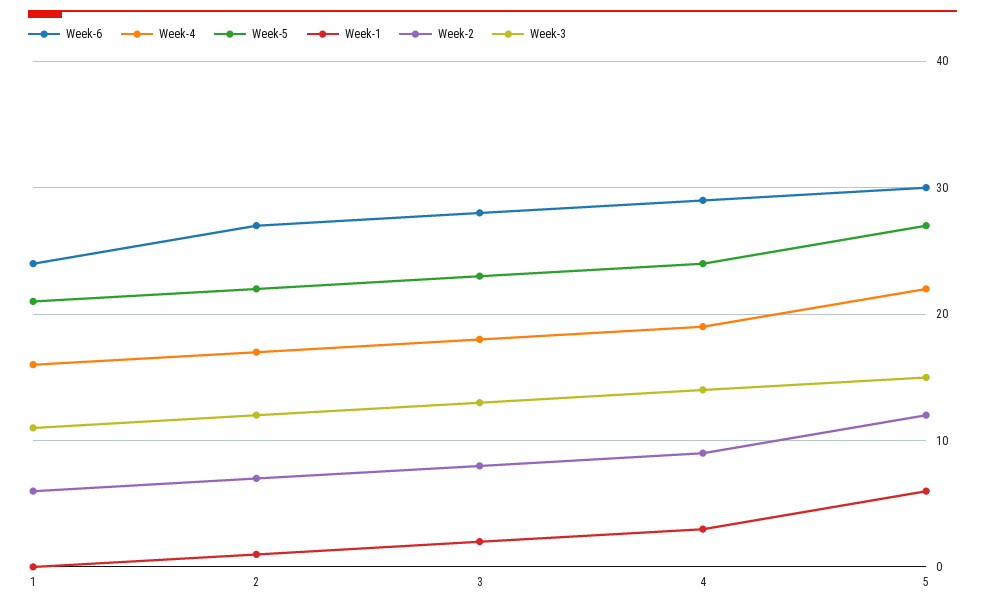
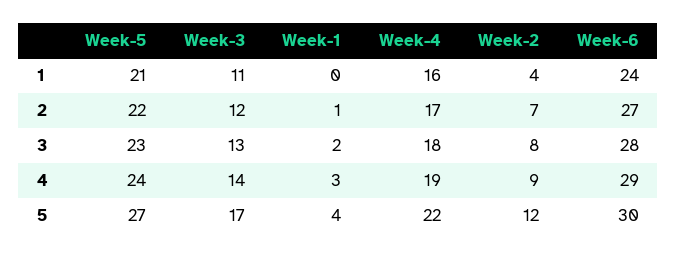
Week-2, 1: 6 -> 4
Week-1, 5: 6 -> 4
Week-3, 5: 15 -> 17

